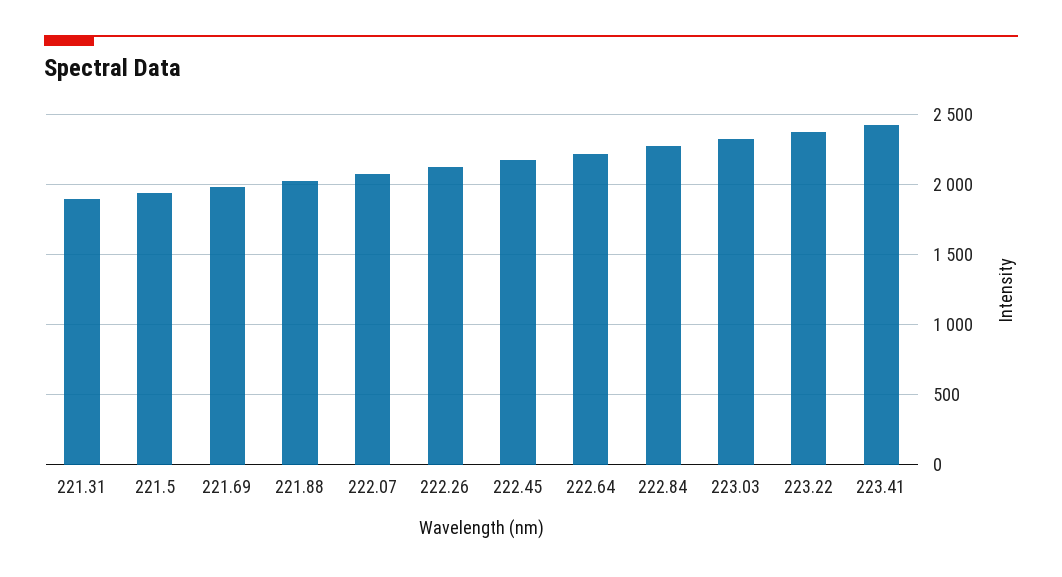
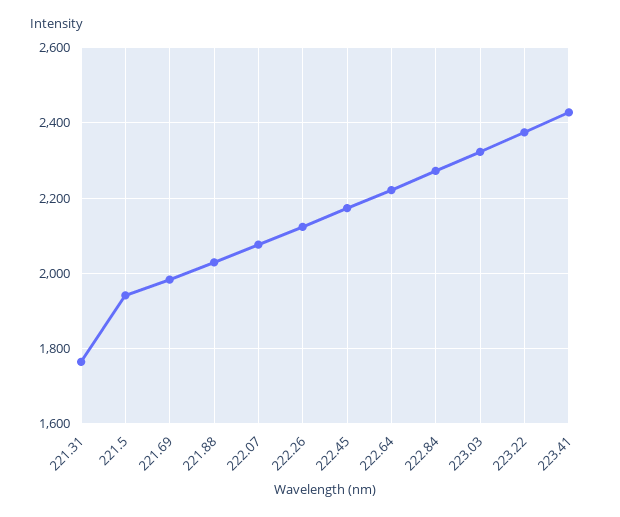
221.31: 1900 -> 1760

